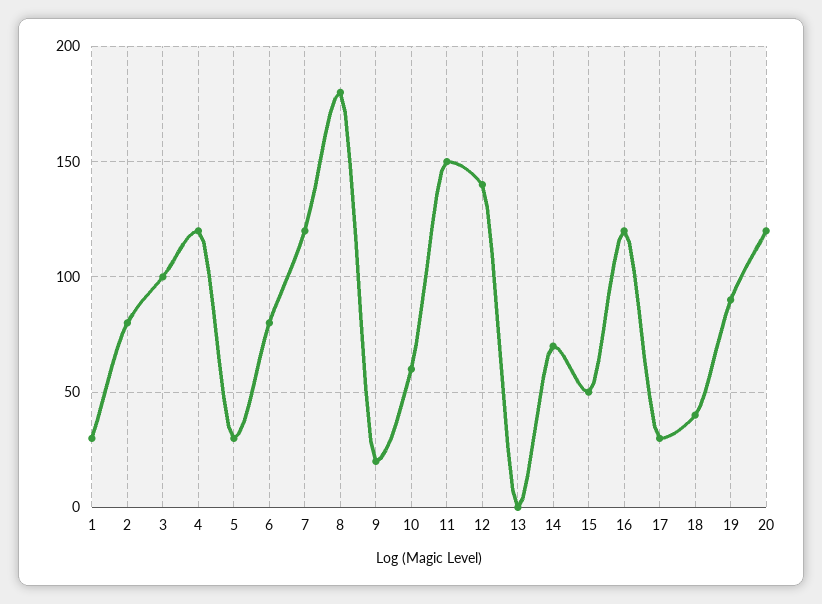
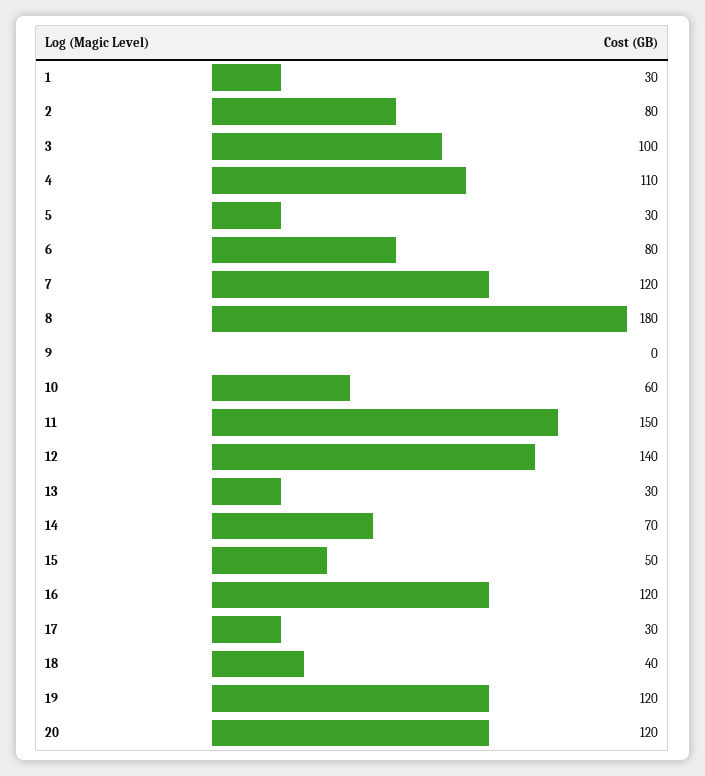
4: 120 -> 110
9: 20 -> 0
13: 0 -> 30
19: 90 -> 120

